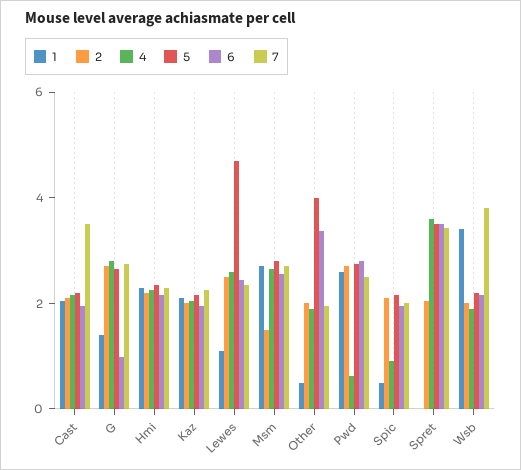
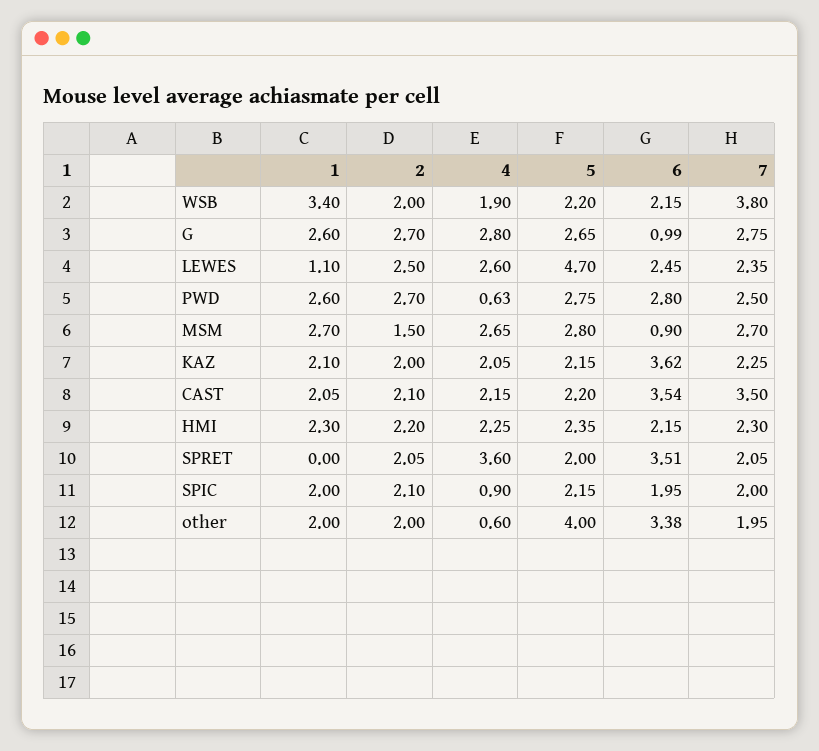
6, Cast: 2 -> 3.54
1, G: 1.5 -> 2.6
6, Kaz: 2 -> 3.62
6, Msm: 2.5 -> 0.9
1, Other: 0.5 -> 2
4, Other: 2 -> 0.6
1, Spic: 0.5 -> 2
5, Spret: 3.5 -> 2
7, Spret: 3.5 -> 2.05

